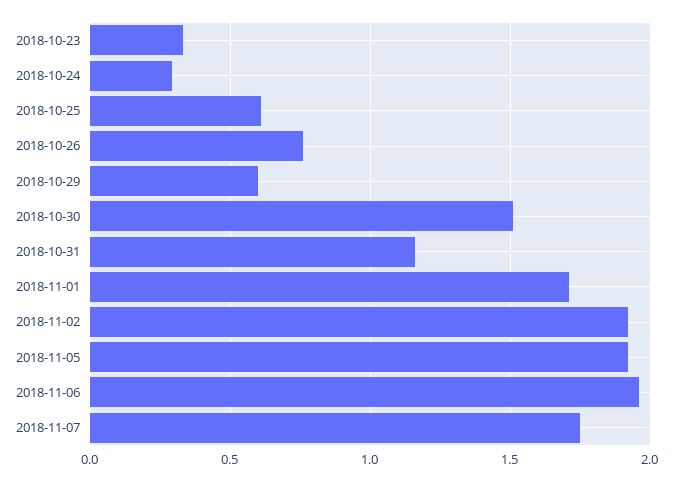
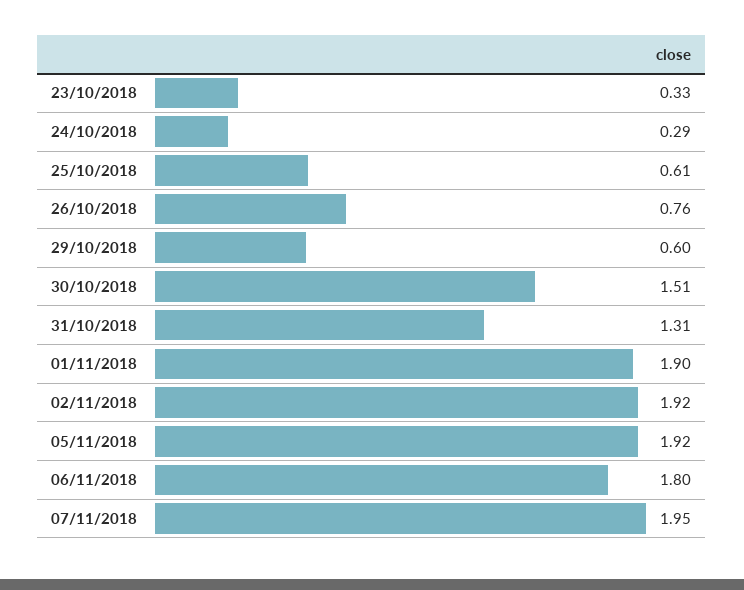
2018-10-31: 1.15 -> 1.31
2018-11-01: 1.7 -> 1.9
2018-11-06: 1.95 -> 1.8
2018-11-07: 1.75 -> 1.95

